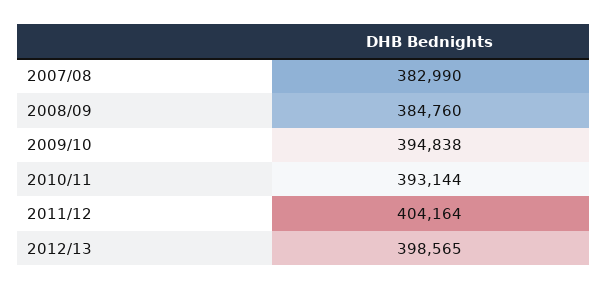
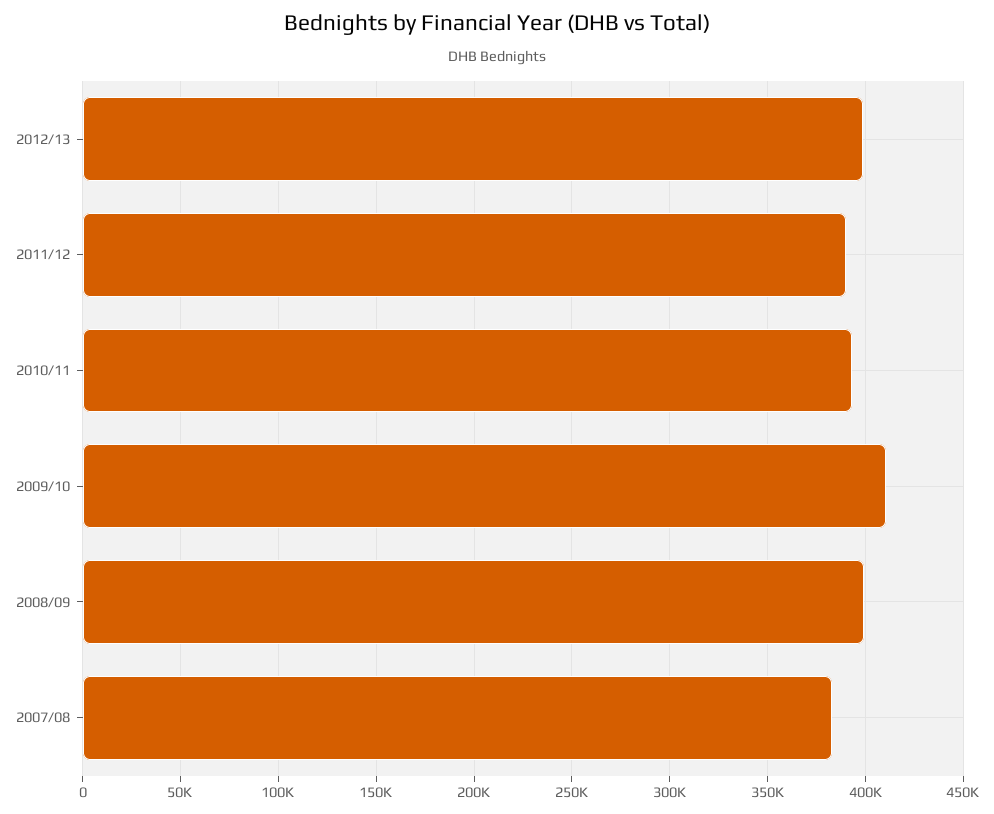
2008/09: 384760 -> 400000
2009/10: 394838 -> 410000
2011/12: 404164 -> 390000

